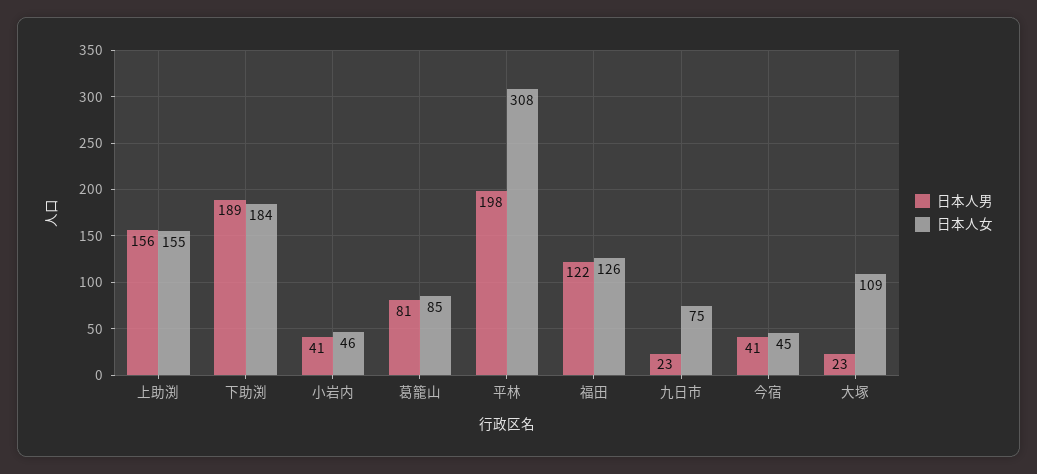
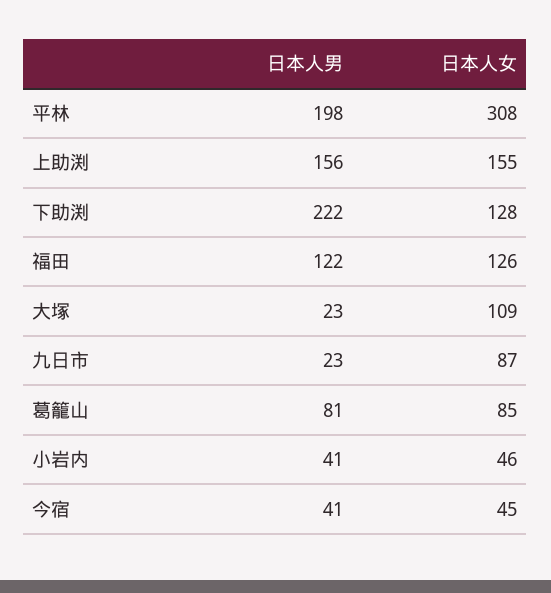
日本人男, 下助渕: 189 -> 222
日本人女, 下助渕: 184 -> 128
日本人女, 九日市: 75 -> 87

